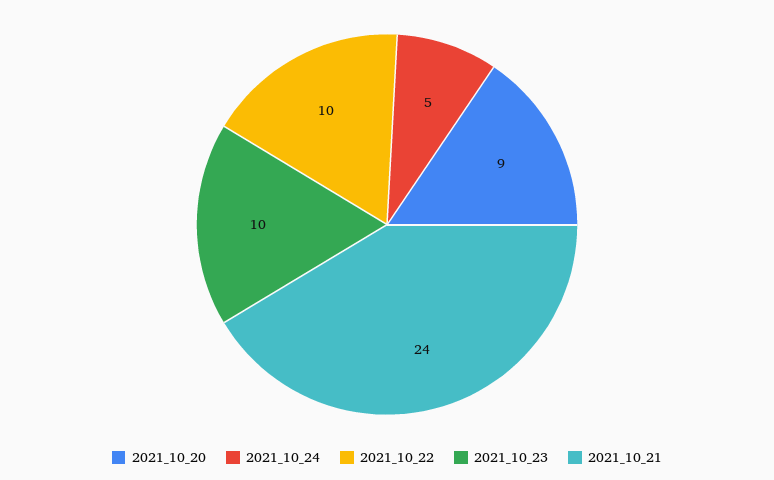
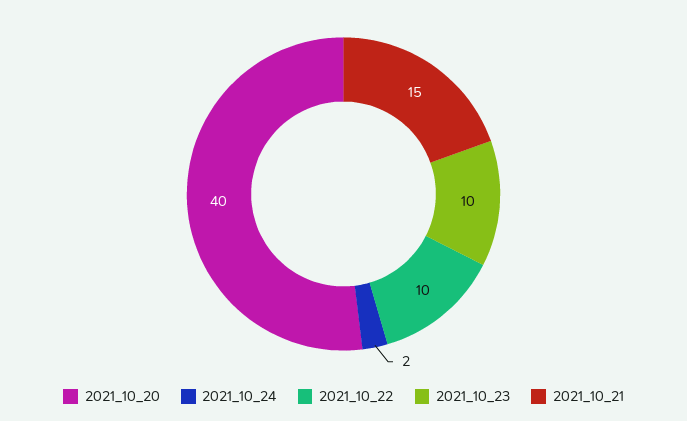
2021_10_20: 9 -> 40
2021_10_24: 5 -> 2
2021_10_21: 24 -> 15

